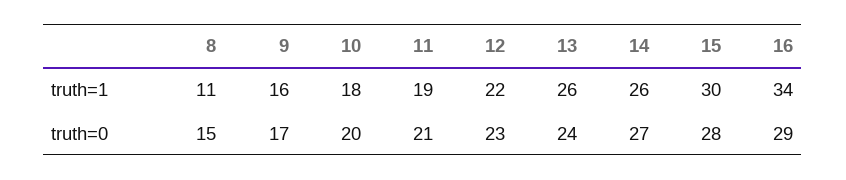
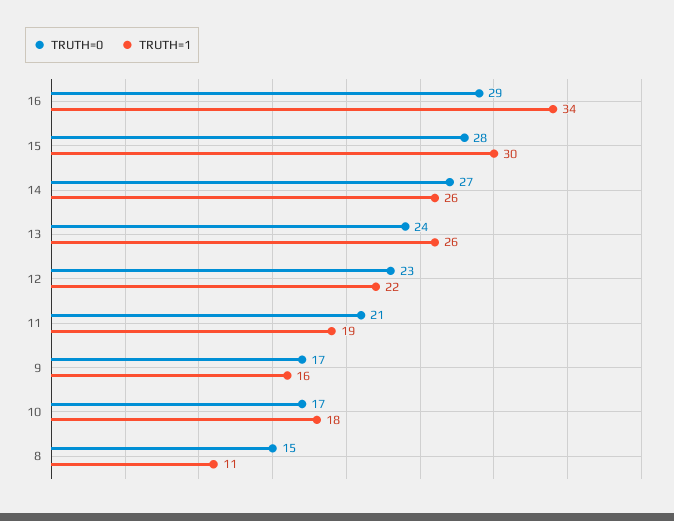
truth=0, 10: 20 -> 17

